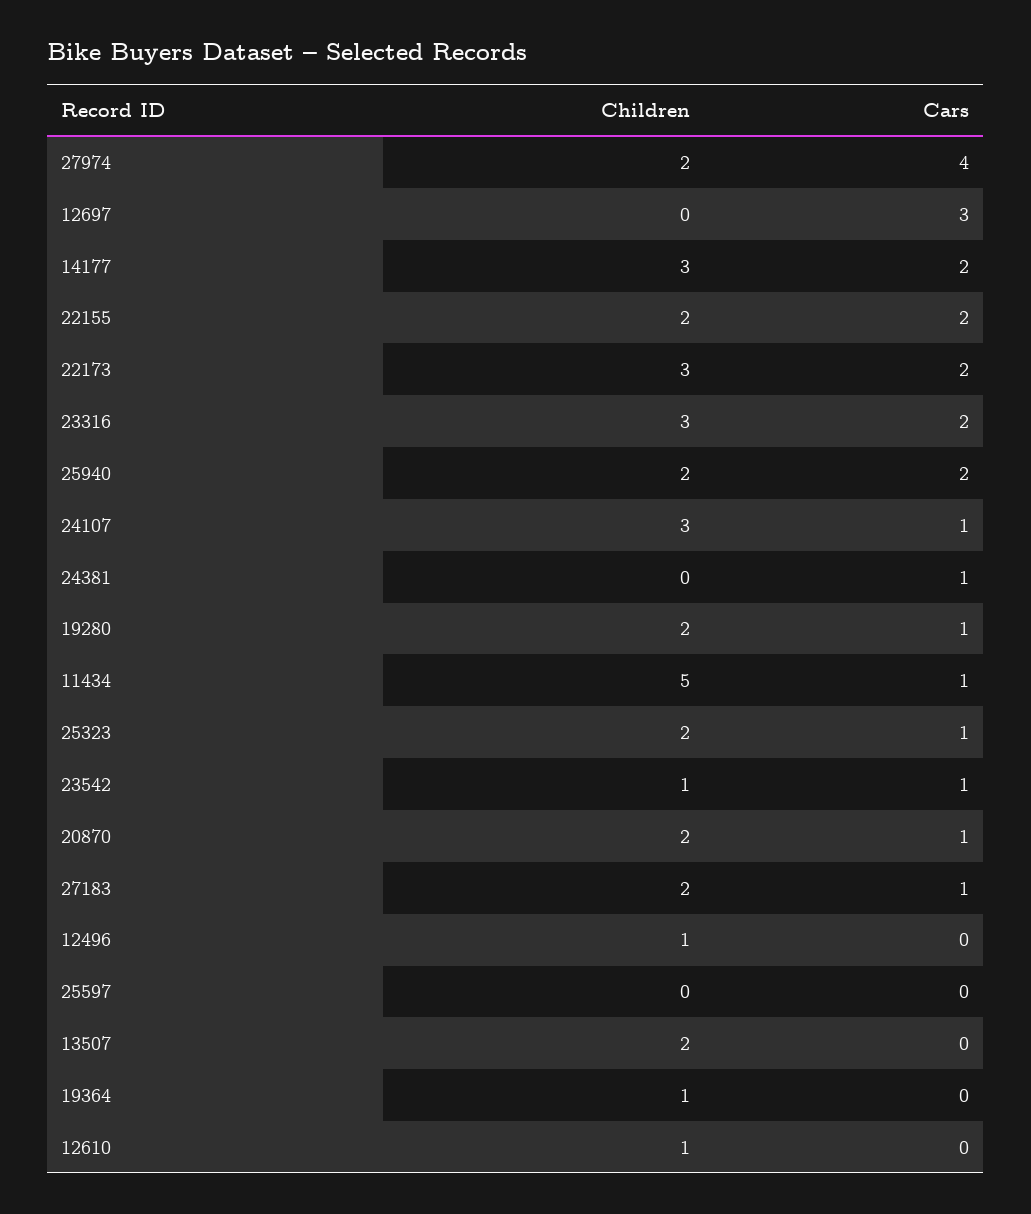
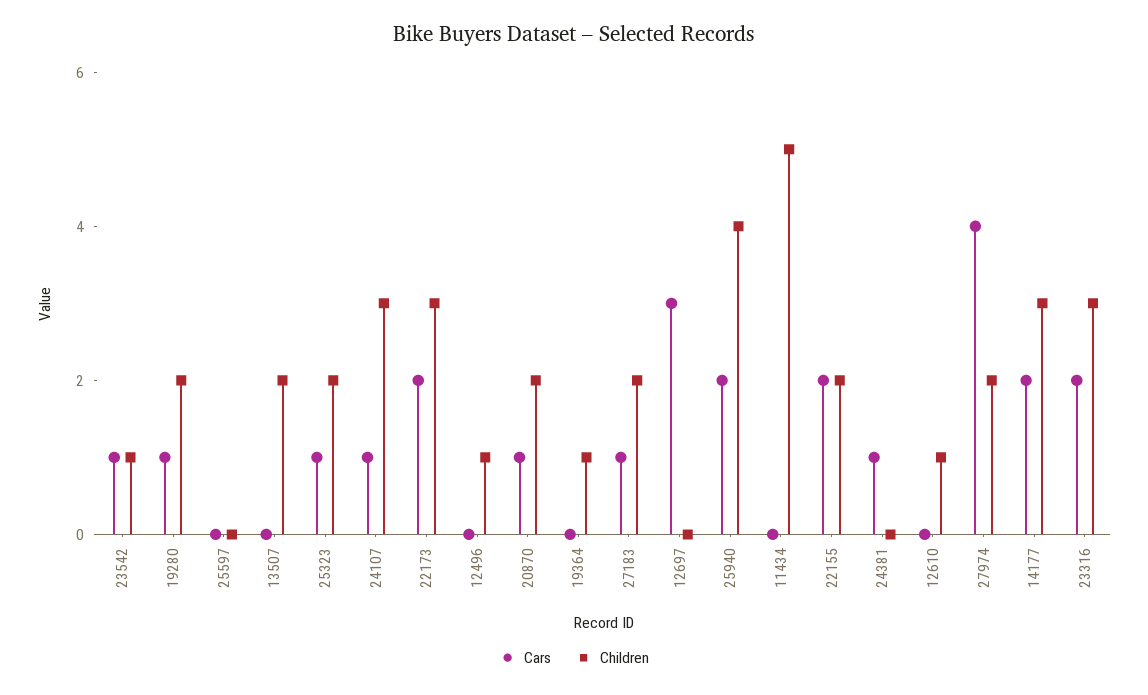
Children, 25940: 2 -> 4
Cars, 11434: 1 -> 0

